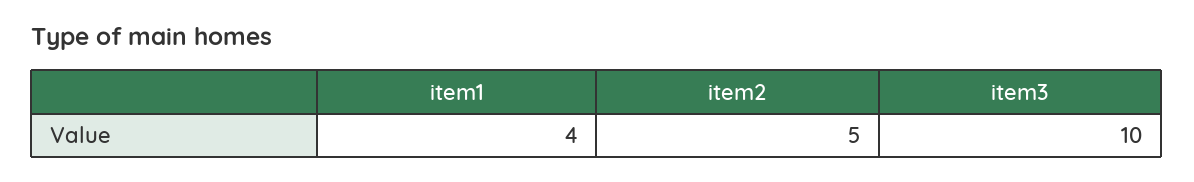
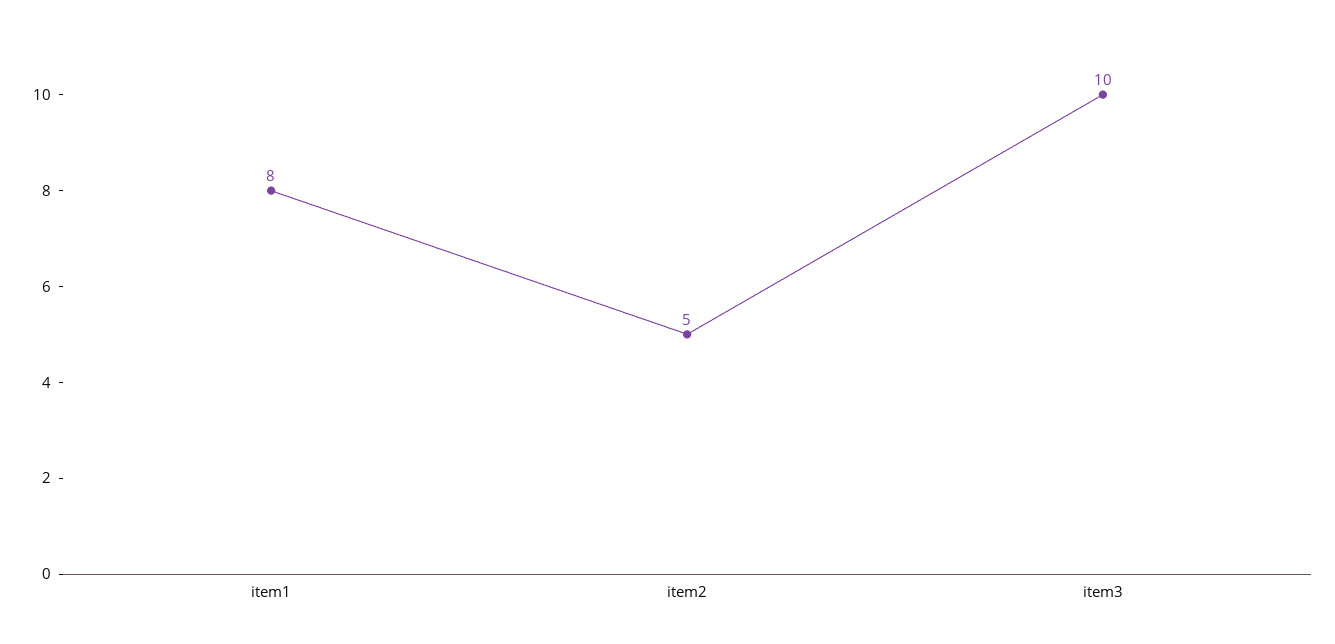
item1: 4 -> 8

